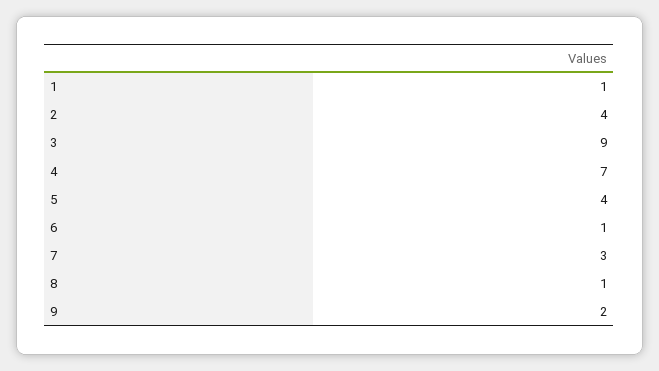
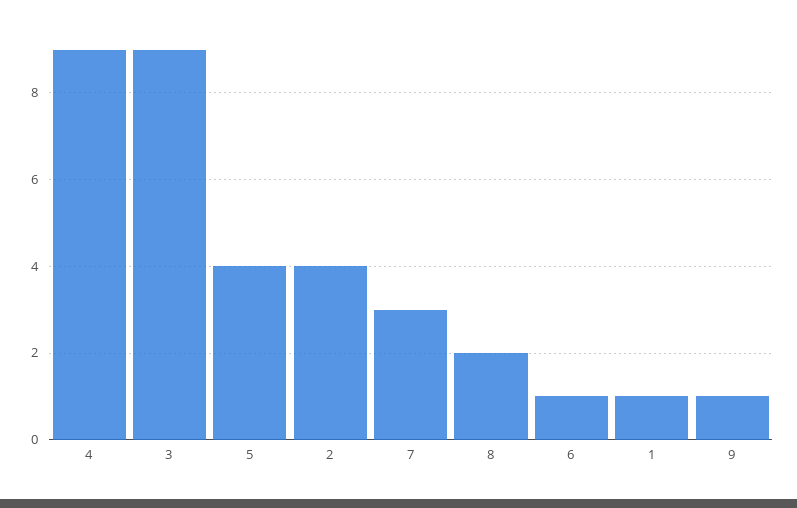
4: 7 -> 9
8: 1 -> 2
9: 2 -> 1

